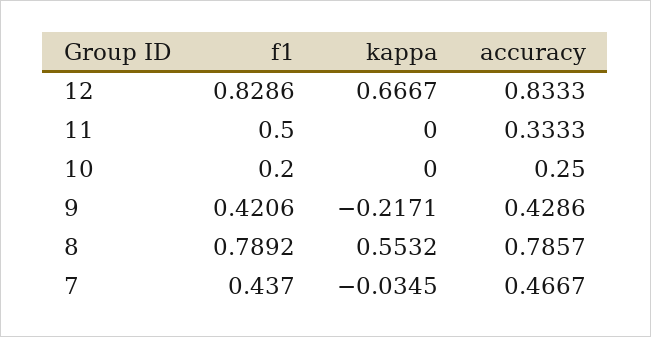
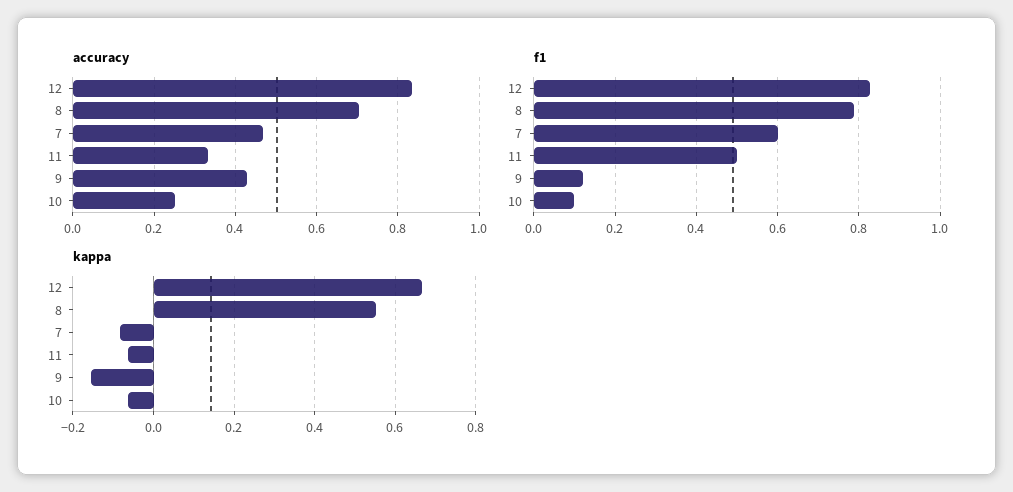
kappa, 11: 0 -> -0.06
f1, 10: 0.2 -> 0.1
kappa, 10: 0 -> -0.06
f1, 9: 0.4206 -> 0.12
kappa, 9: -0.2171 -> -0.16
accuracy, 8: 0.7857 -> 0.7
f1, 7: 0.437 -> 0.6
kappa, 7: -0.0345 -> -0.08

